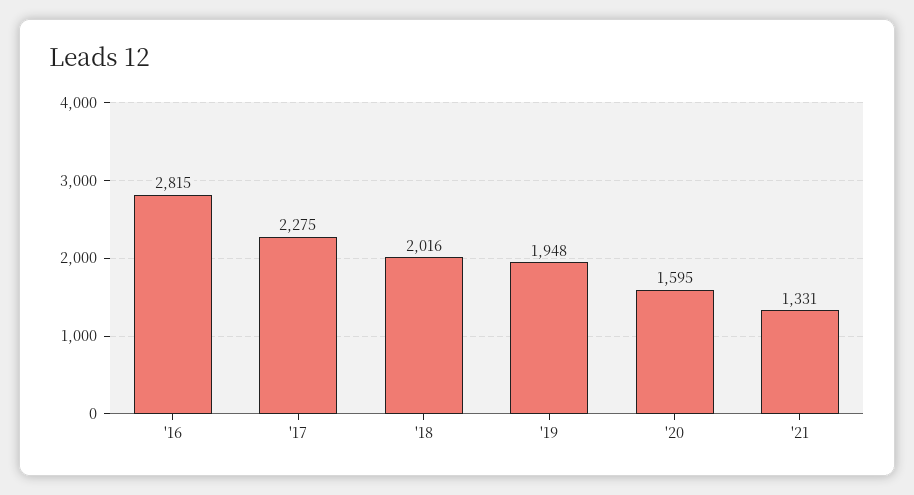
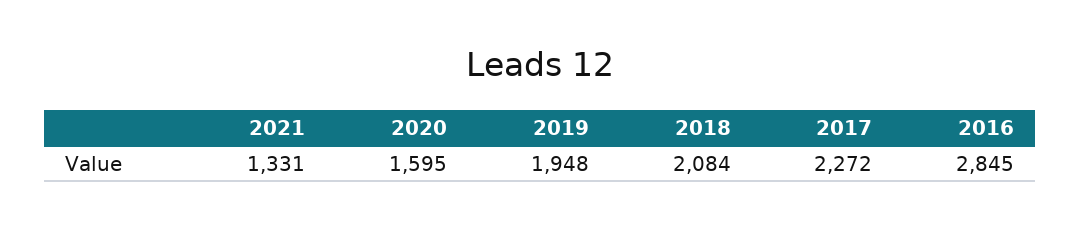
'16: 2815 -> 2845
'17: 2275 -> 2272
'18: 2016 -> 2084

